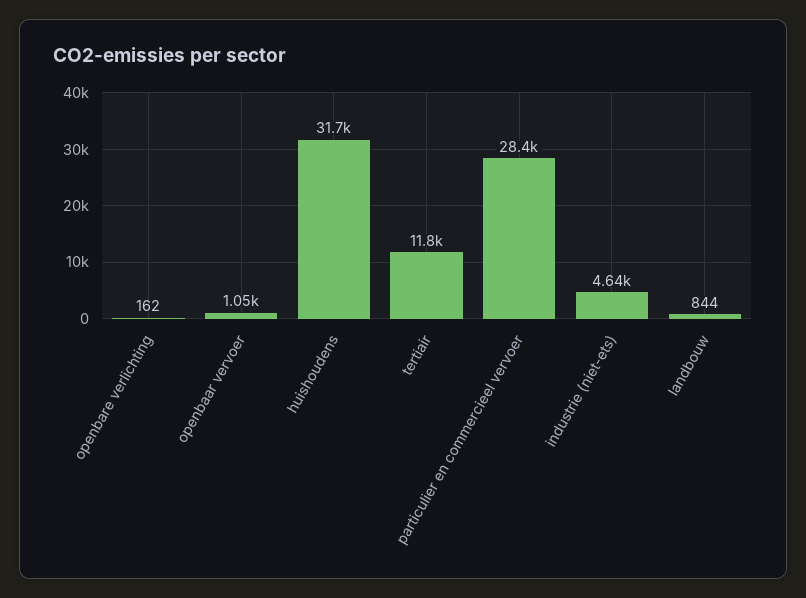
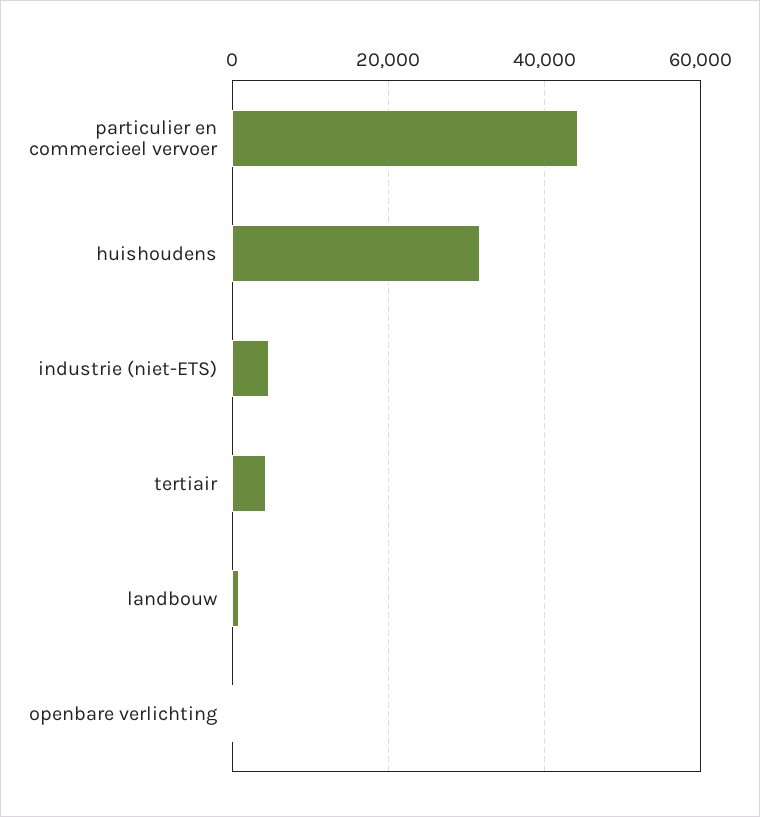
openbaar vervoer: 1050 -> none
tertiair: 11800 -> 4000
particulier en commercieel vervoer: 28400 -> 44000

